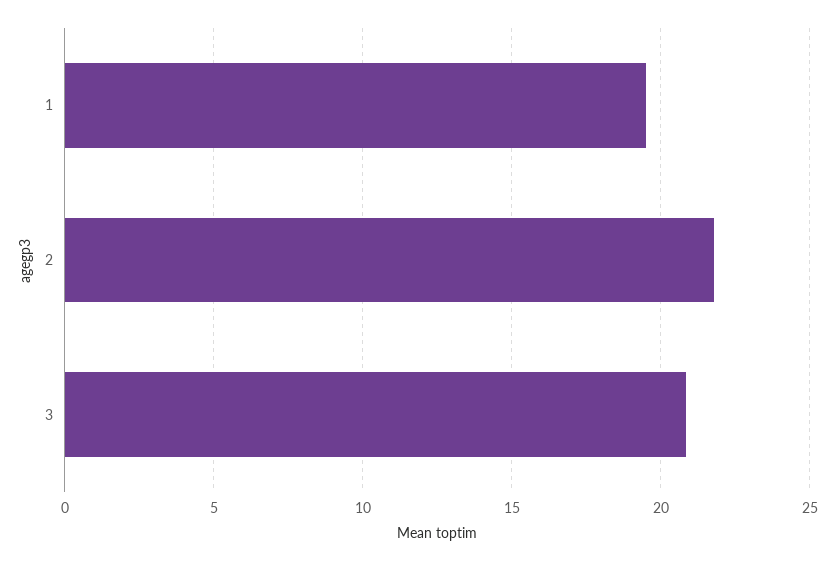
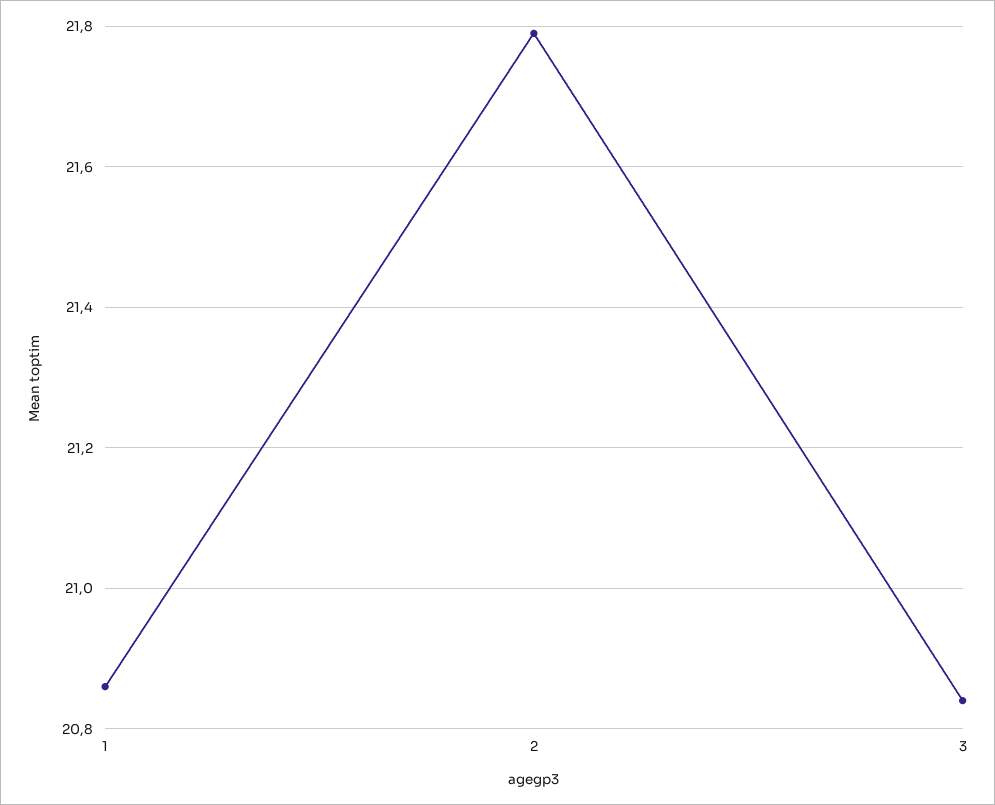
1: 19.5 -> 20.85

